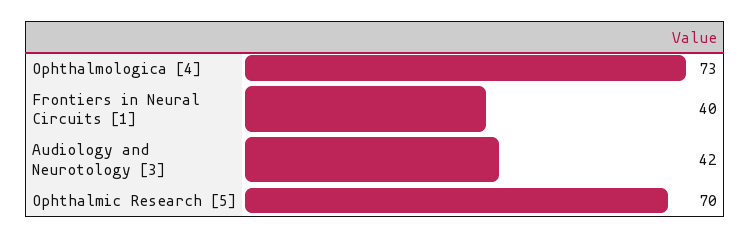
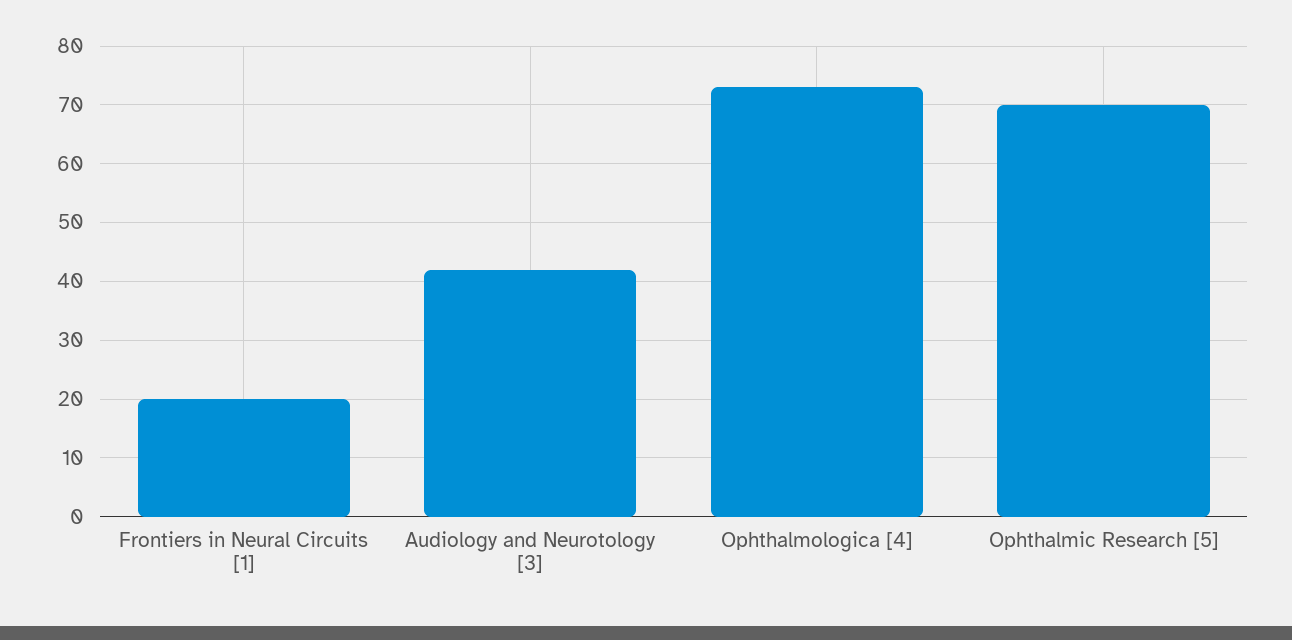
Frontiers in Neural Circuits [1]: 40 -> 20

